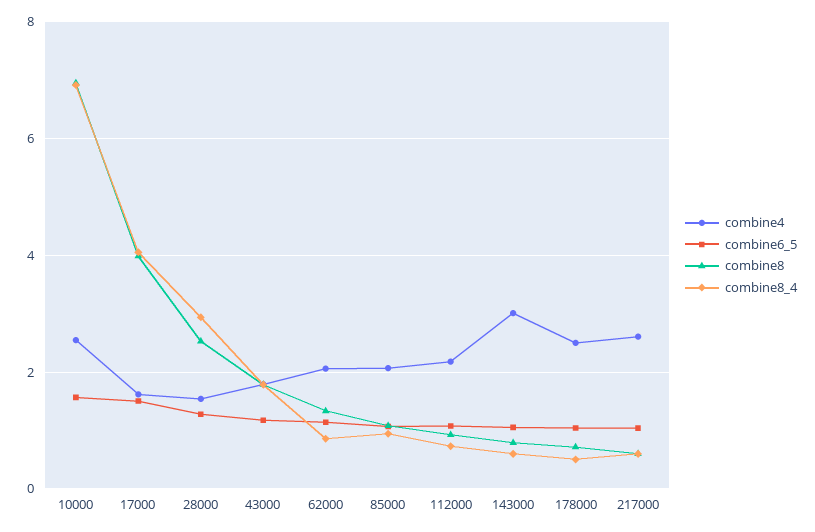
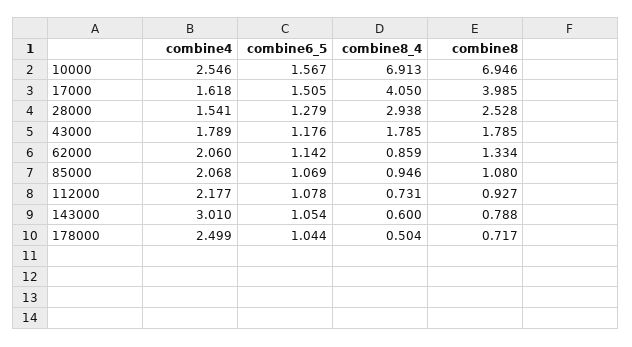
combine4, 217000: 2.6 -> none
combine6_5, 217000: 1 -> none
combine8, 217000: 0.6 -> none
combine8_4, 217000: 0.6 -> none

